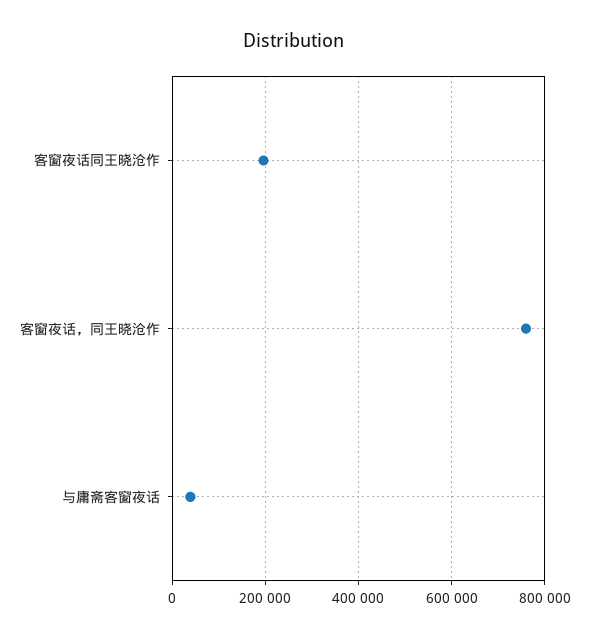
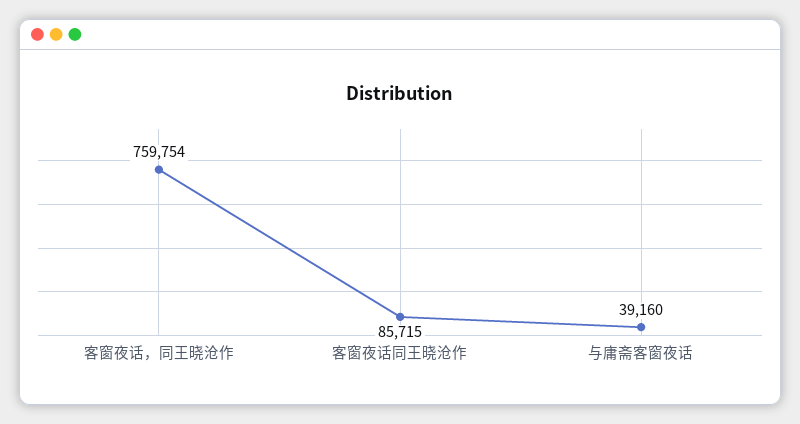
客窗夜话同王晓沧作: 200000 -> 85715

